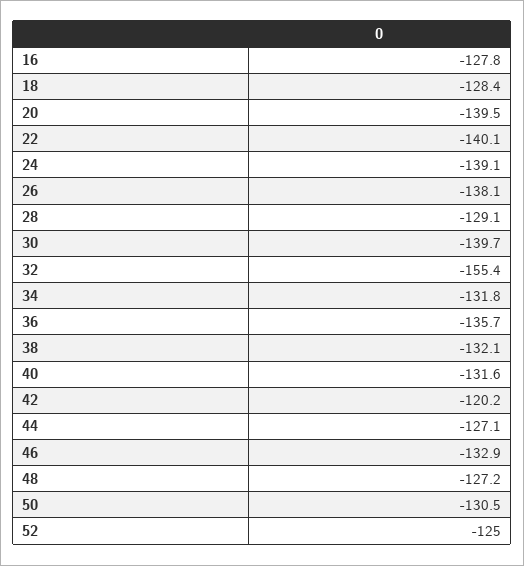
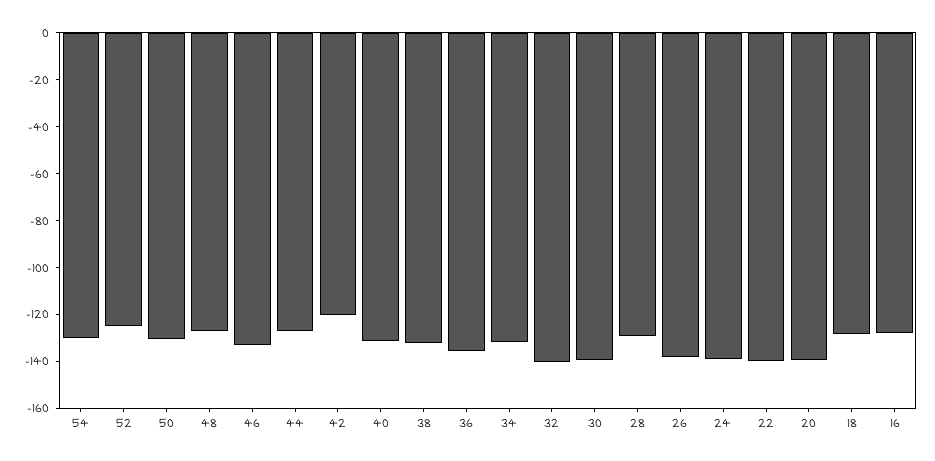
32: -155.4 -> -140
54: none -> -130

